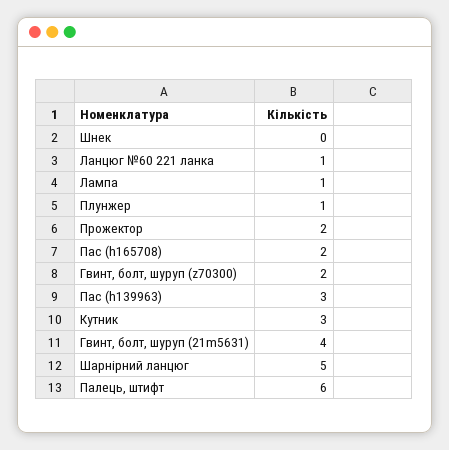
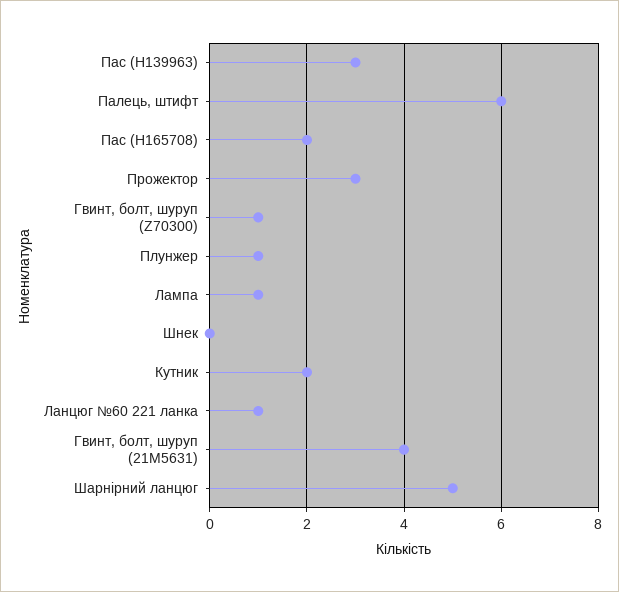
Прожектор: 2 -> 3
Гвинт, болт, шуруп (z70300): 2 -> 1
Кутник: 3 -> 2

